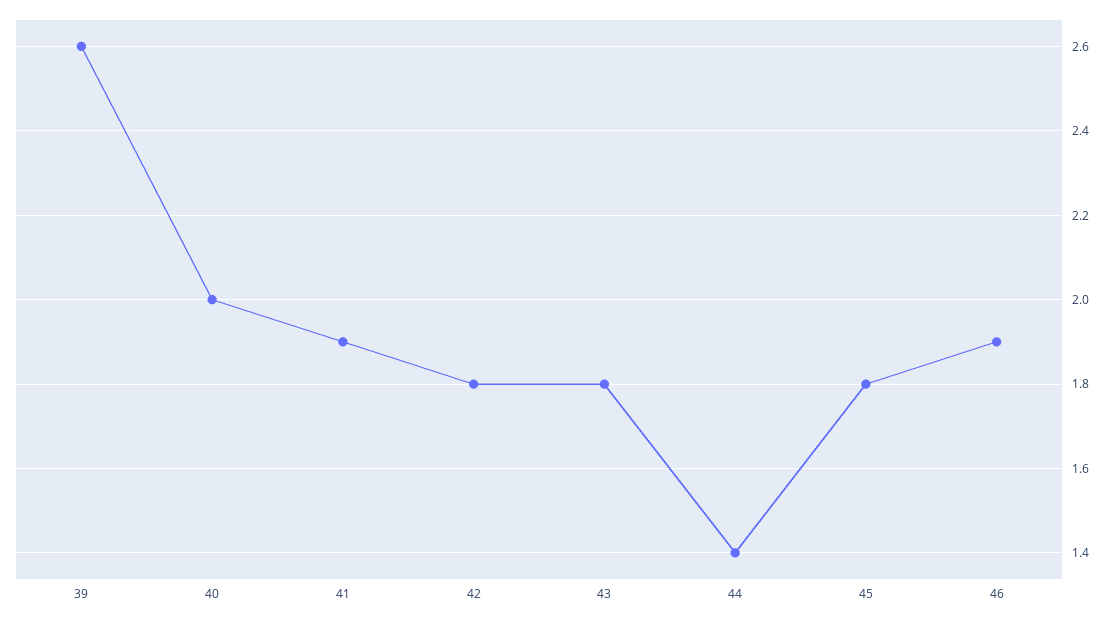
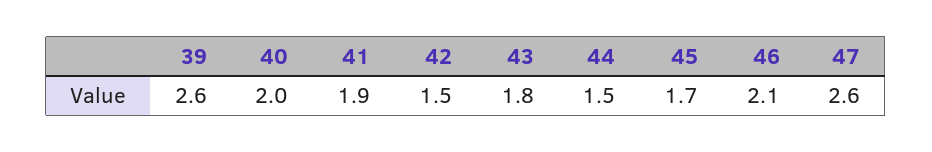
42: 1.8 -> 1.5
44: 1.4 -> 1.5
45: 1.8 -> 1.7
46: 1.9 -> 2.1
47: none -> 2.6

